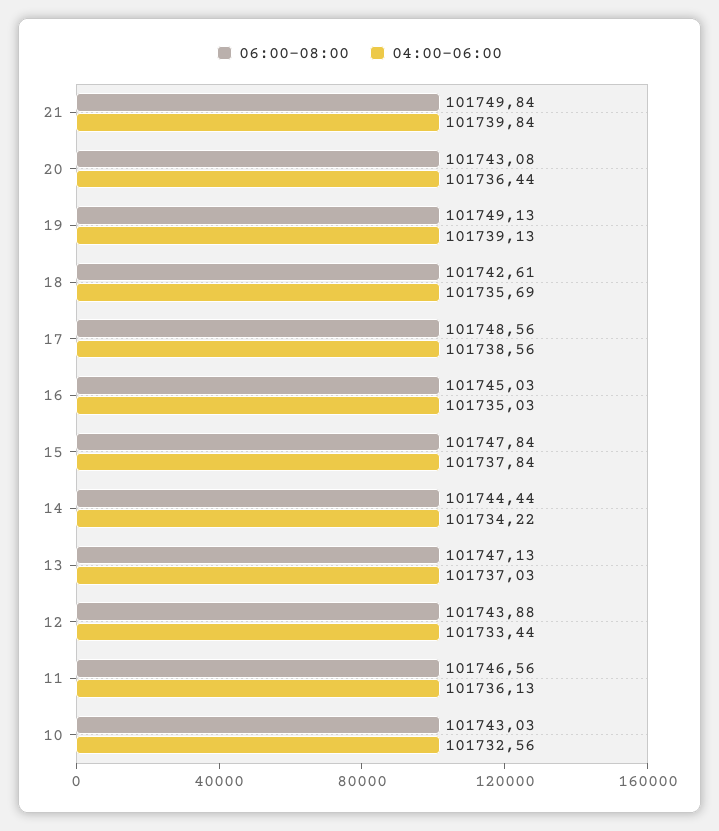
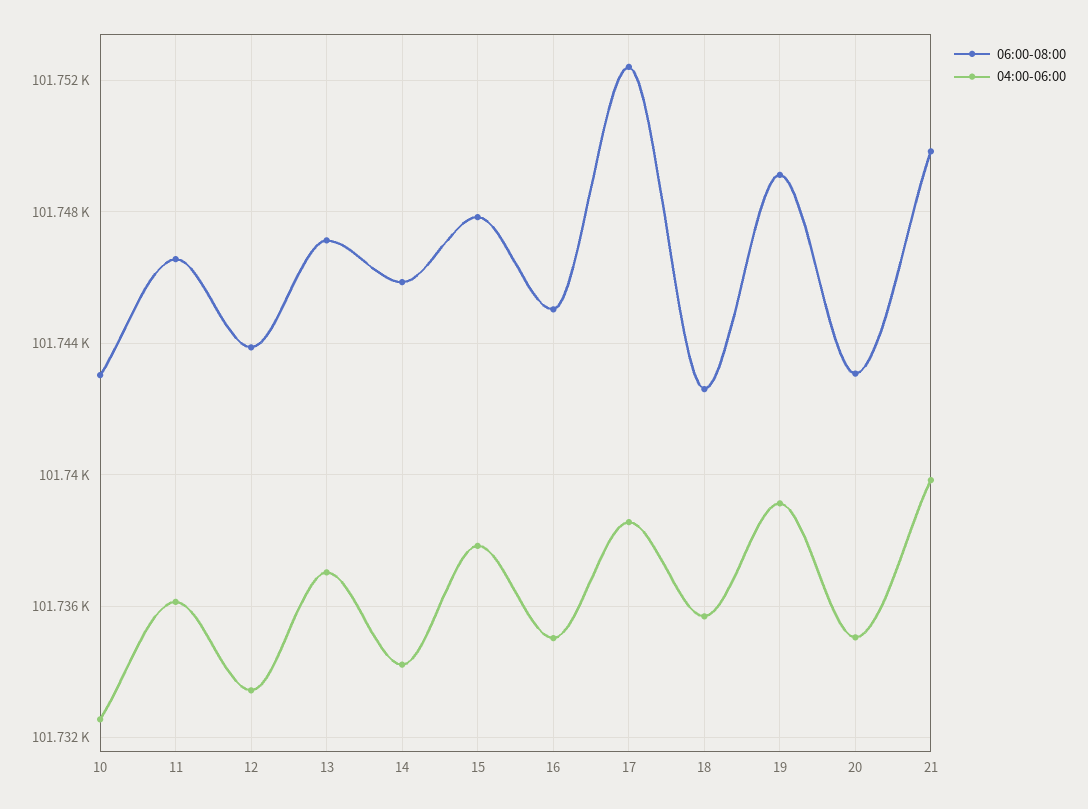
04:00-06:00, 20: 101736.44 -> 101735
06:00-08:00, 17: 101748.56 -> 101752.5
06:00-08:00, 14: 101744.44 -> 101746

